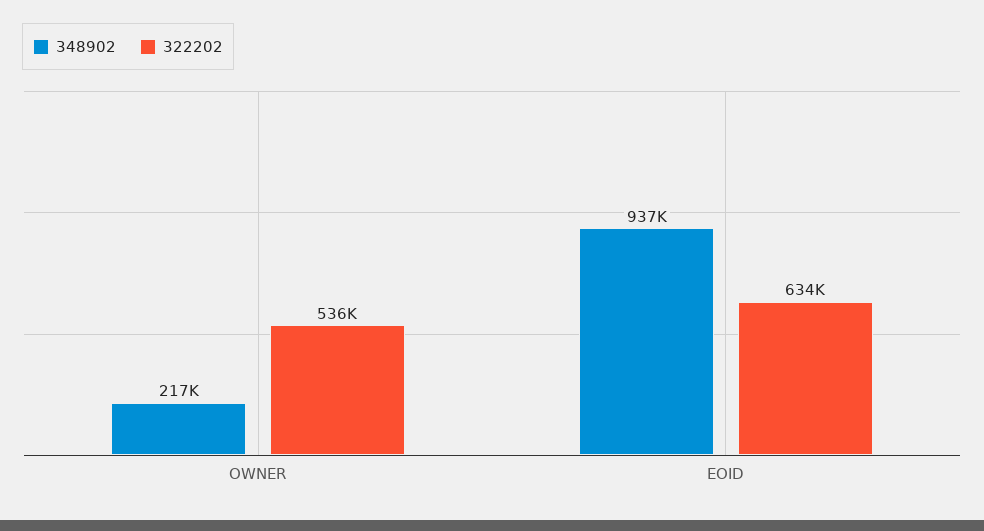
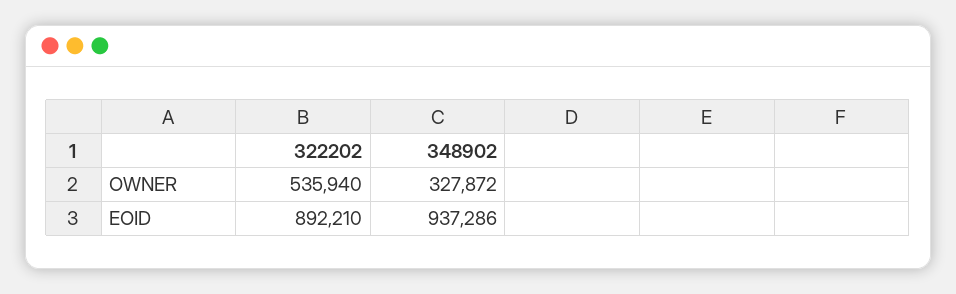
348902, OWNER: 217000 -> 327872
322202, EOID: 634000 -> 892210

